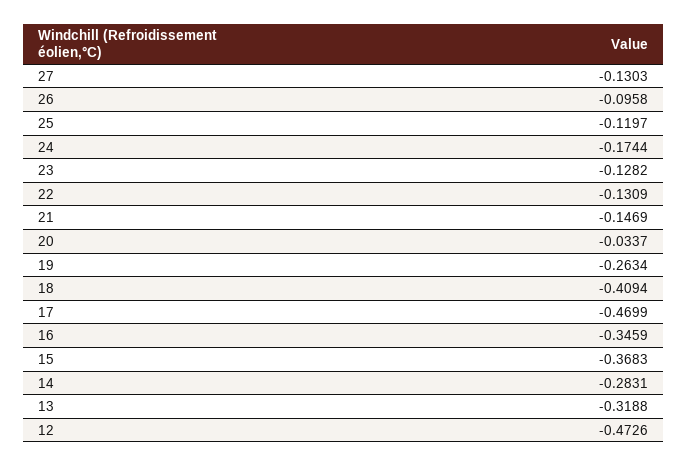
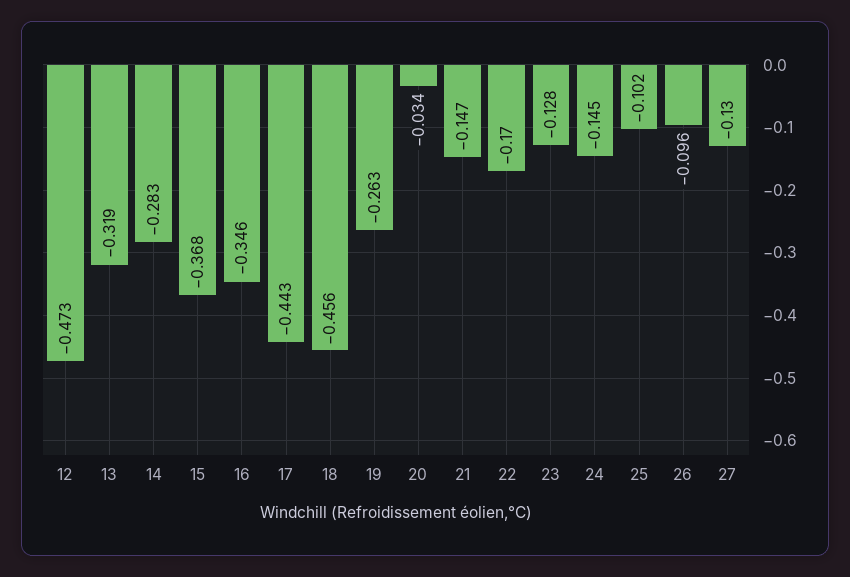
25: -0.1197 -> -0.102
24: -0.1744 -> -0.145
22: -0.1309 -> -0.17
18: -0.4094 -> -0.456
17: -0.4699 -> -0.443

